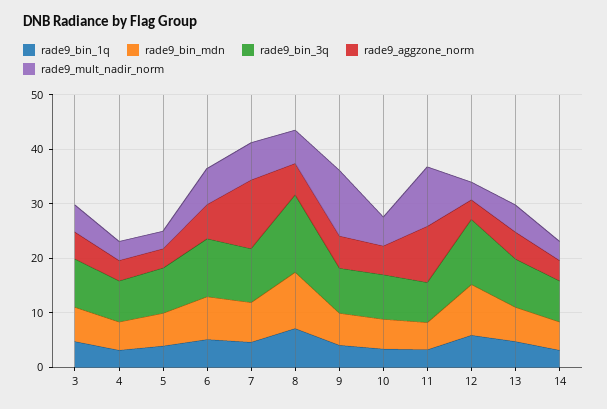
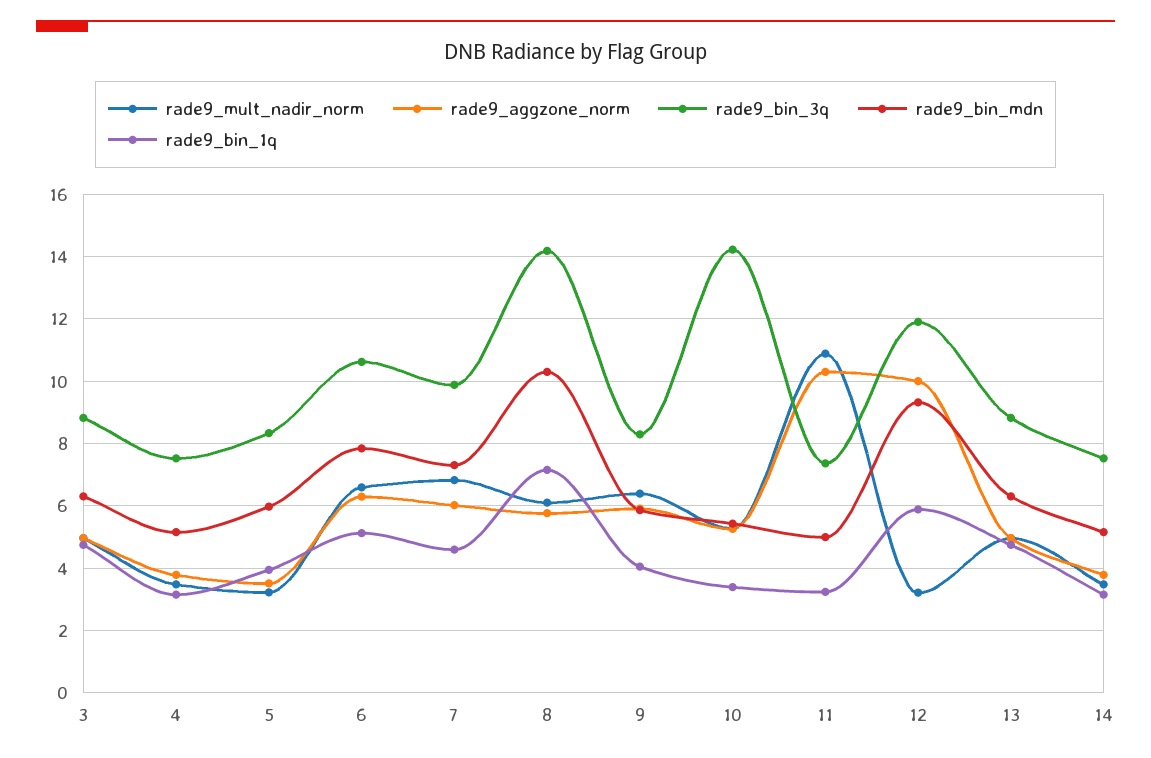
rade9_aggzone_norm, 7: 12 -> 6
rade9_mult_nadir_norm, 9: 12 -> 6.4
rade9_bin_3q, 10: 8 -> 14.2
rade9_aggzone_norm, 12: 4 -> 10

